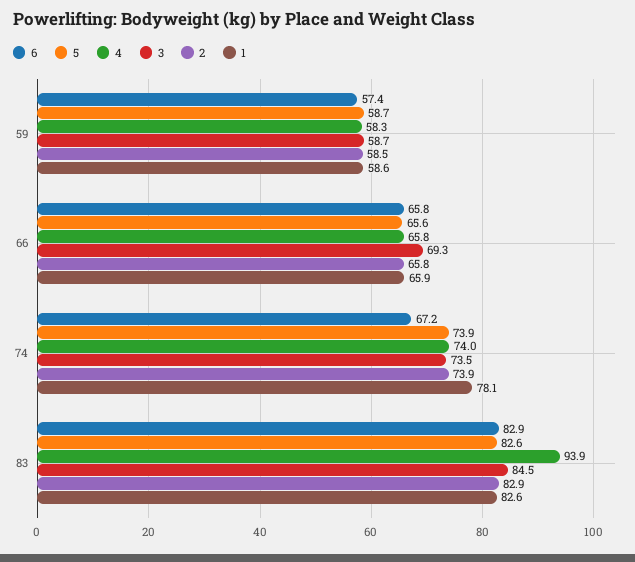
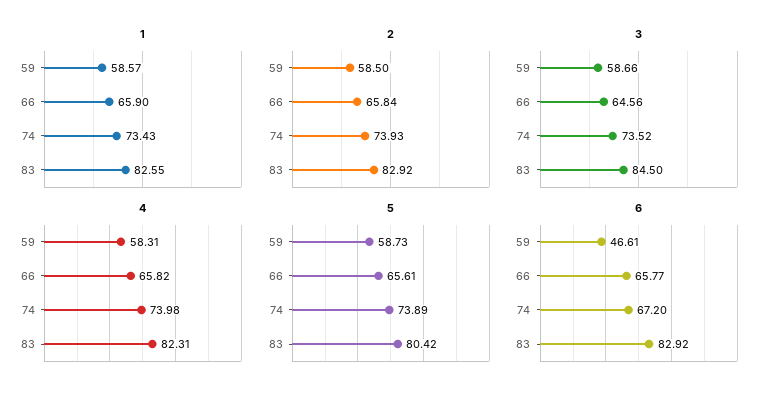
6, 59: 57.4 -> 46.61
3, 66: 69.3 -> 64.56
1, 74: 78.1 -> 73.43
5, 83: 82.6 -> 80.42
4, 83: 93.9 -> 82.31

